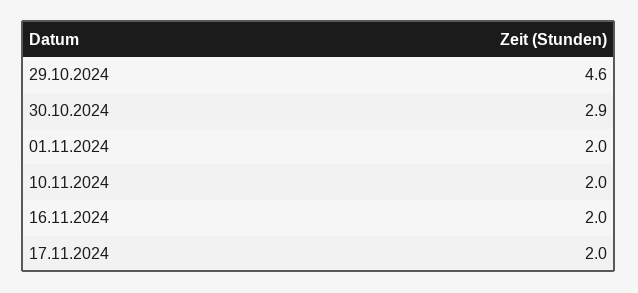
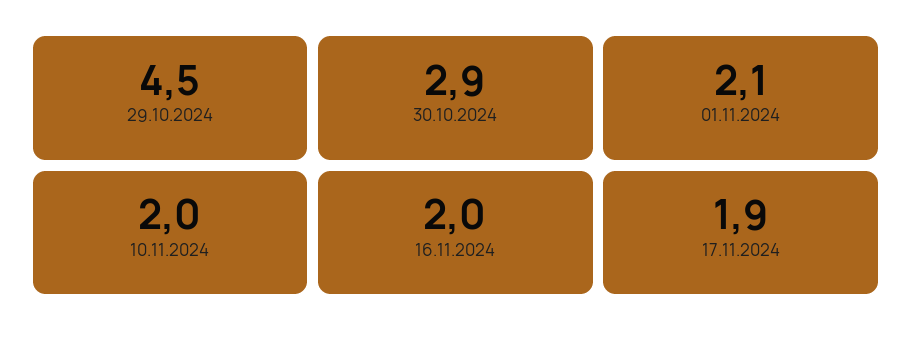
29.10.2024: 4.6 -> 4.5
01.11.2024: 2 -> 2.1
17.11.2024: 2 -> 1.9

